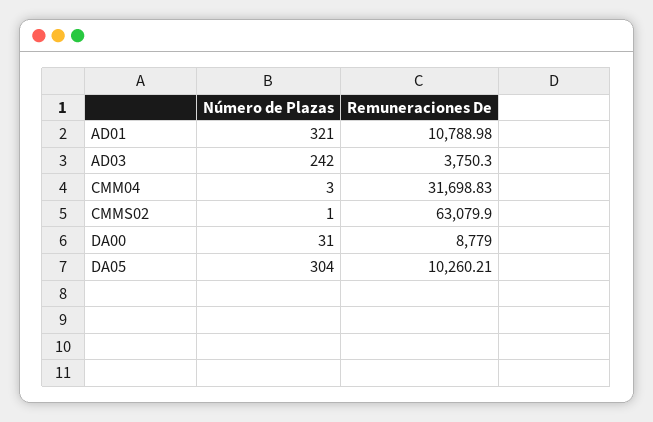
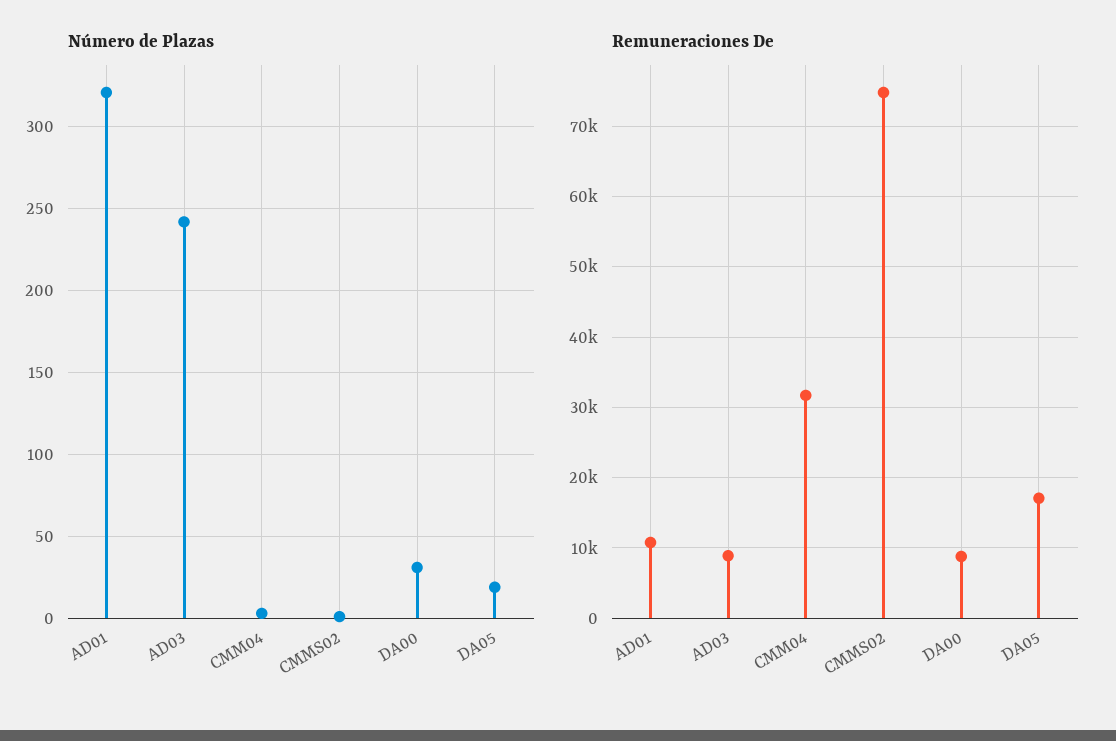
Remuneraciones De, AD03: 3750.3 -> 9000
Remuneraciones De, CMMS02: 63079.9 -> 75000
Número de Plazas, DA05: 304 -> 20
Remuneraciones De, DA05: 10260.21 -> 17000

